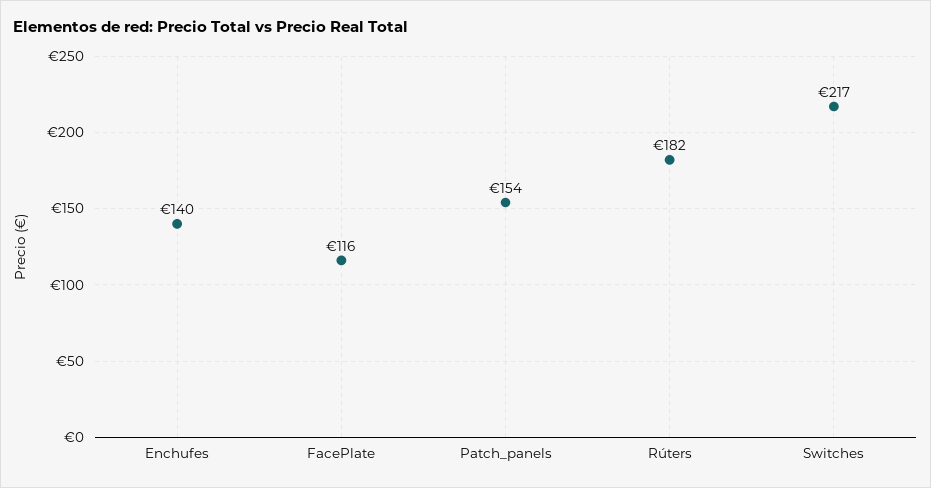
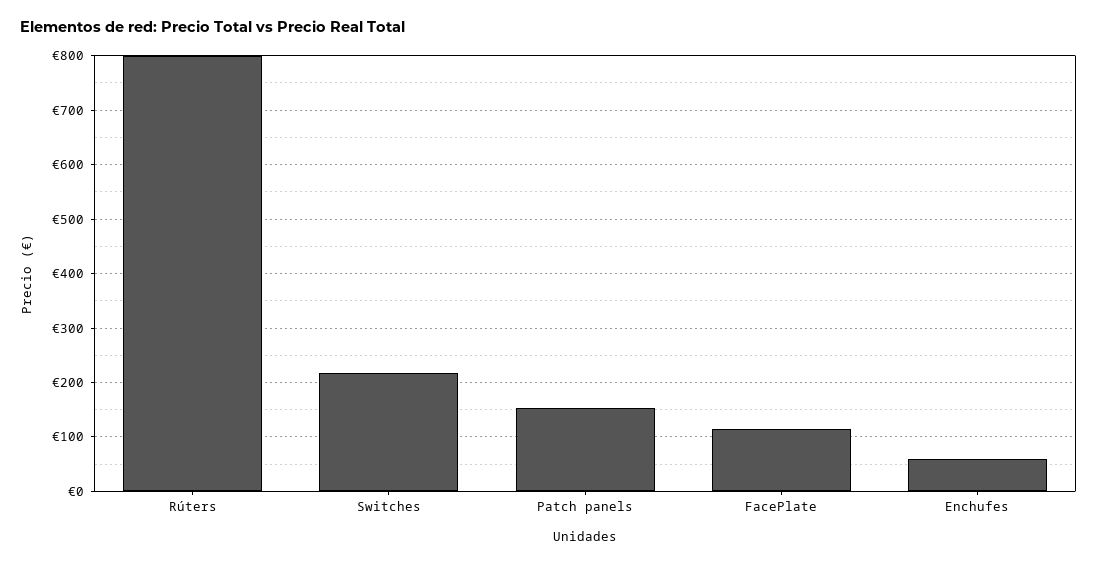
Enchufes: 140 -> 60
Rúters: 182 -> 800

